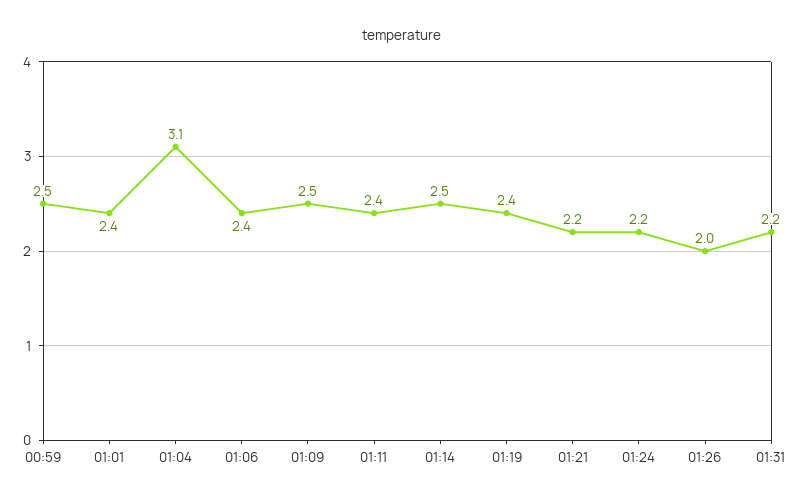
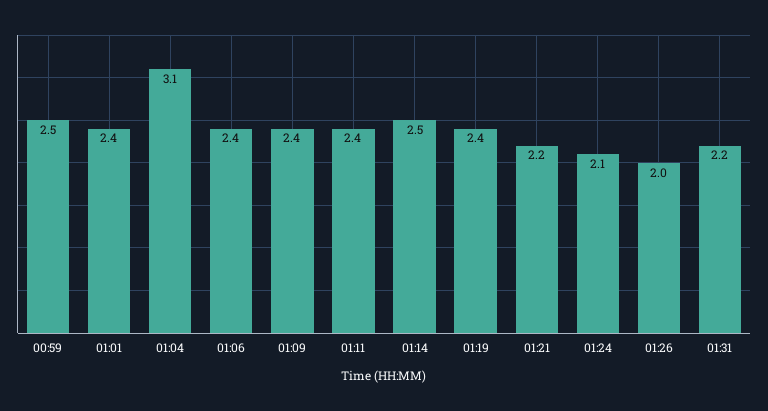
01:09: 2.5 -> 2.4
01:24: 2.2 -> 2.1

